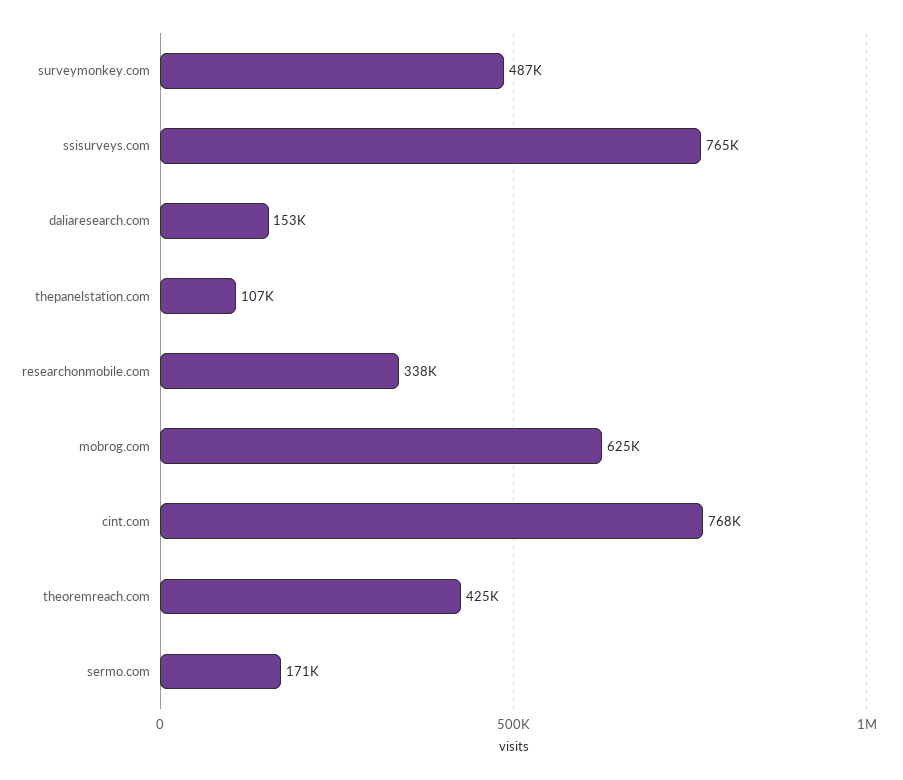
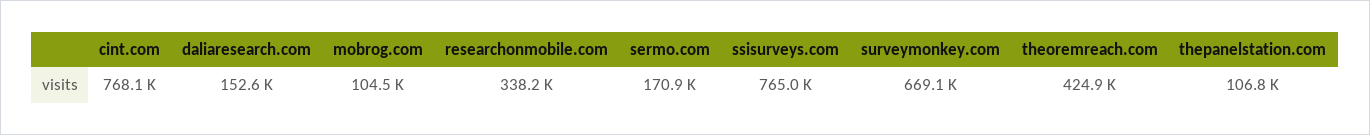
surveymonkey.com: 487000 -> 669100
mobrog.com: 625000 -> 104500

